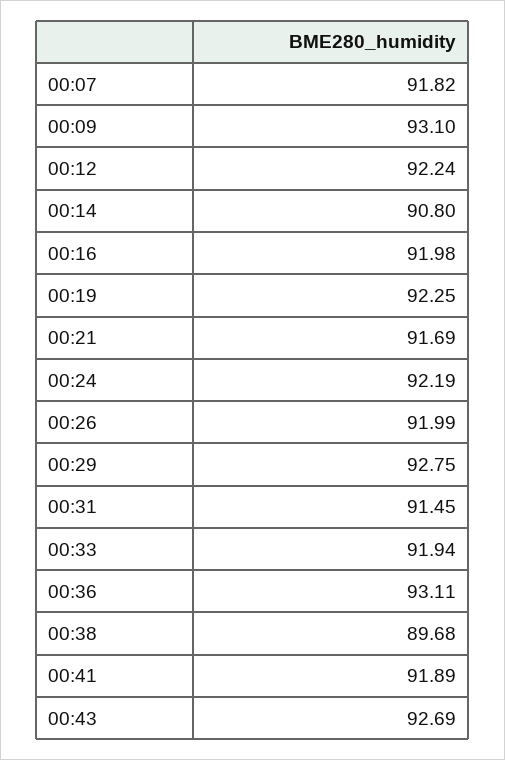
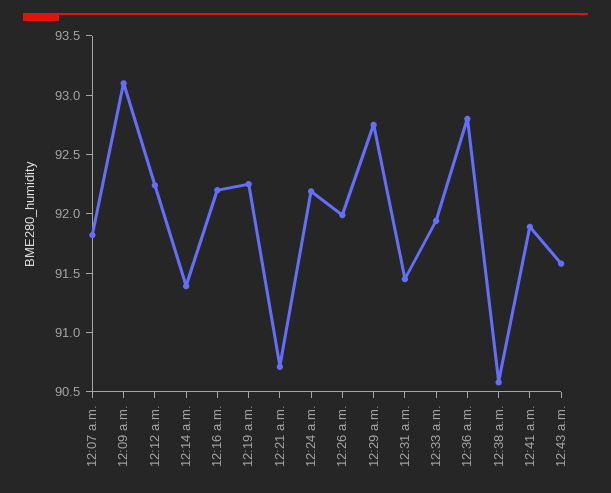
00:14: 90.8 -> 91.4
00:16: 91.98 -> 92.2
00:21: 91.69 -> 90.7
00:36: 93.11 -> 92.8
00:38: 89.68 -> 90.6
00:43: 92.69 -> 91.6

